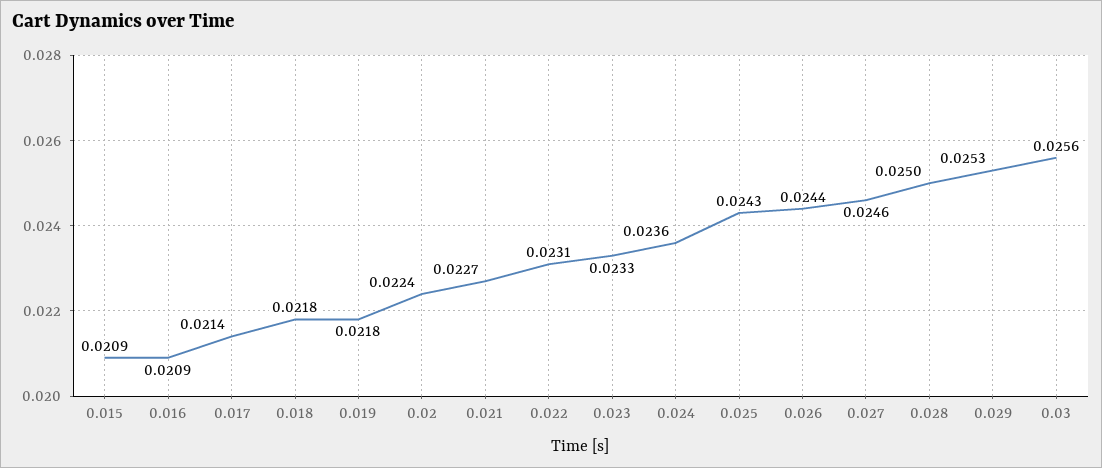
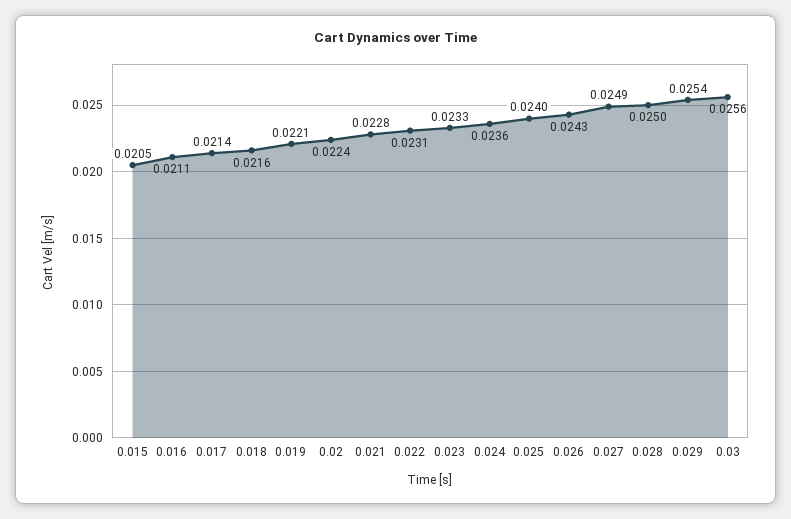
0.015: 0.0209 -> 0.0205
0.016: 0.0209 -> 0.0211
0.018: 0.0218 -> 0.0216
0.019: 0.0218 -> 0.0221
0.021: 0.0227 -> 0.0228
0.025: 0.0243 -> 0.024
0.026: 0.0244 -> 0.0243
0.027: 0.0246 -> 0.0249
0.029: 0.0253 -> 0.0254

